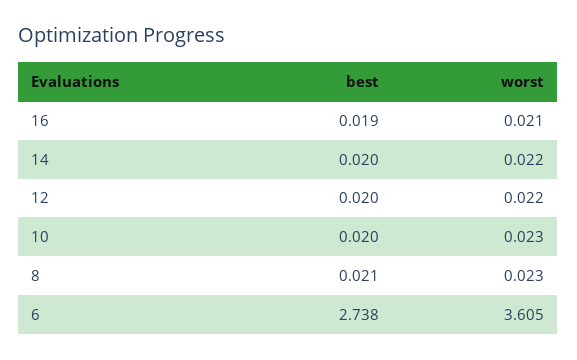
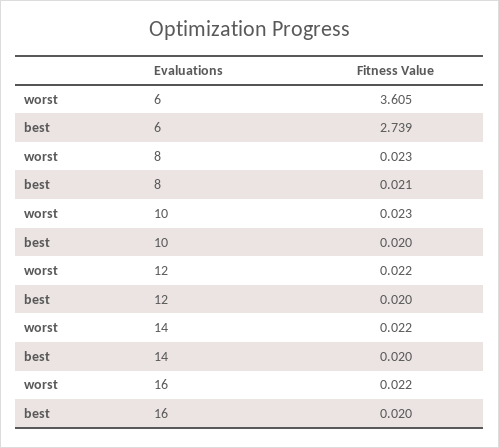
best, 16: 0.019 -> 0.02
worst, 16: 0.021 -> 0.022
best, 6: 2.738 -> 2.739

